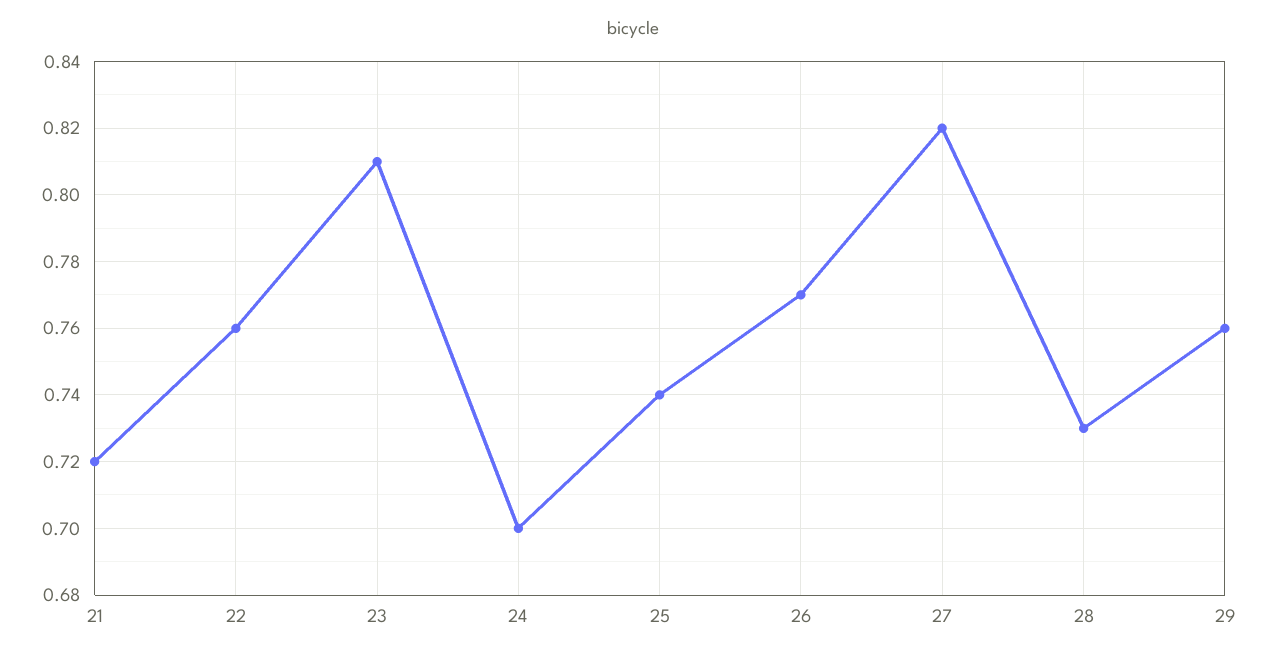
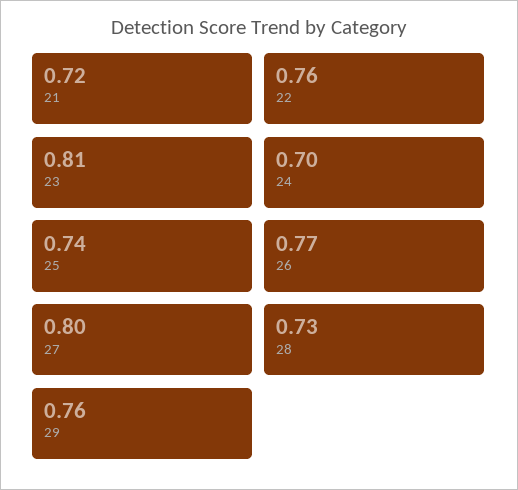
27: 0.82 -> 0.8

